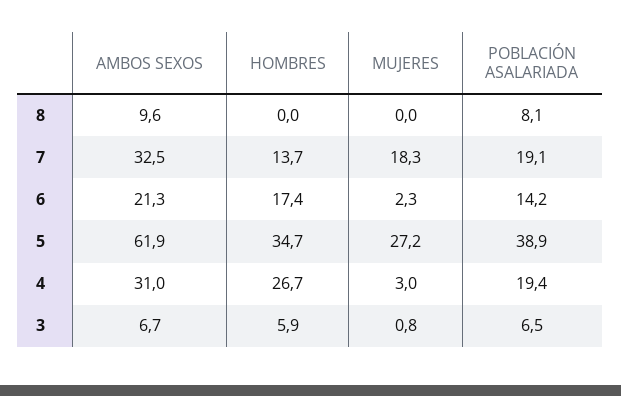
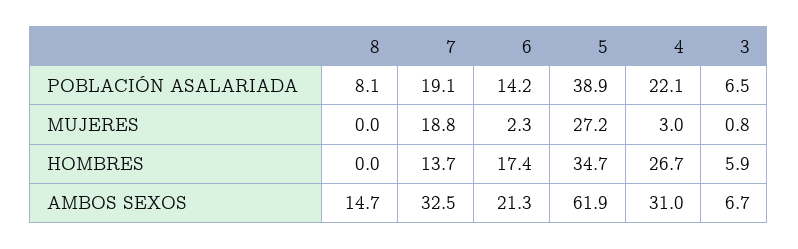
AMBOS SEXOS, 8: 9.6 -> 14.7
MUJERES, 7: 18.3 -> 18.8
POBLACIÓN ASALARIADA, 4: 19.4 -> 22.1

